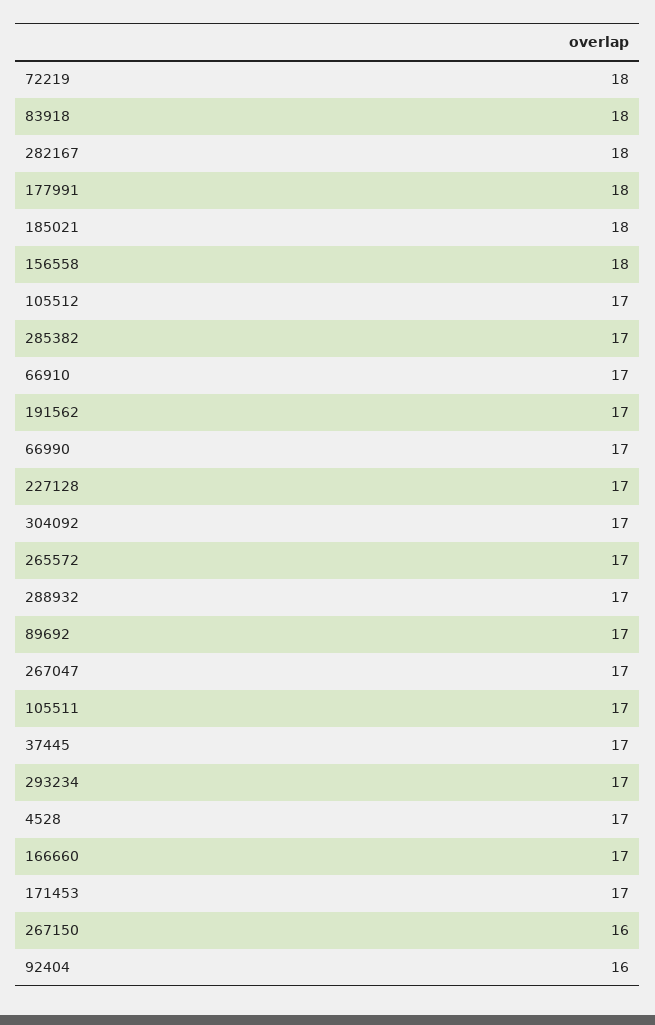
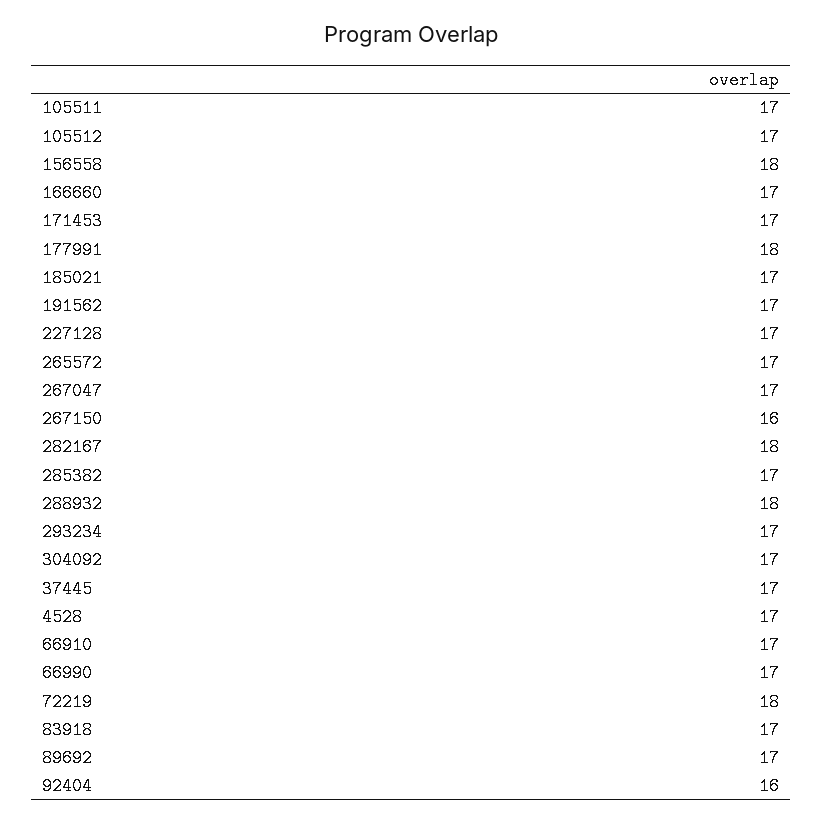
83918: 18 -> 17
185021: 18 -> 17
288932: 17 -> 18

